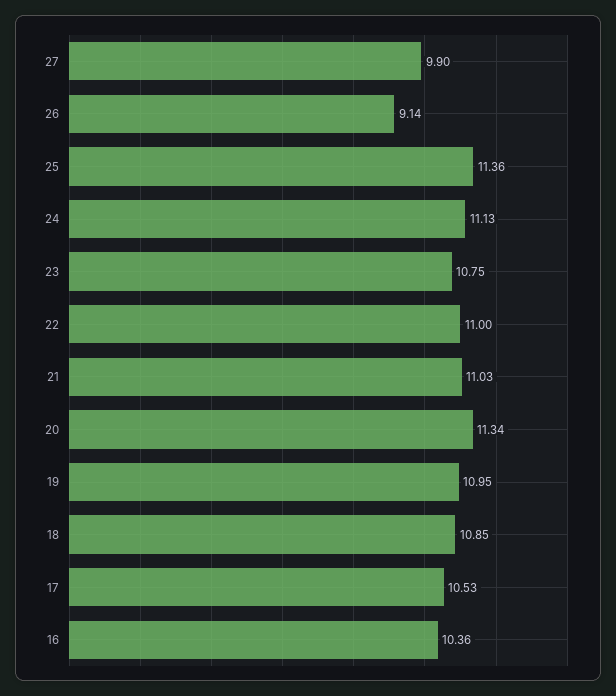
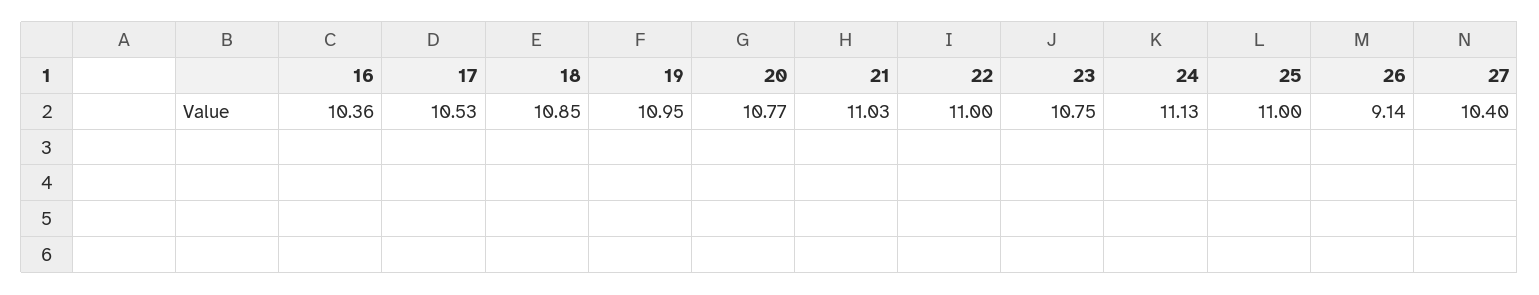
27: 9.9 -> 10.4
25: 11.36 -> 11
20: 11.34 -> 10.77

